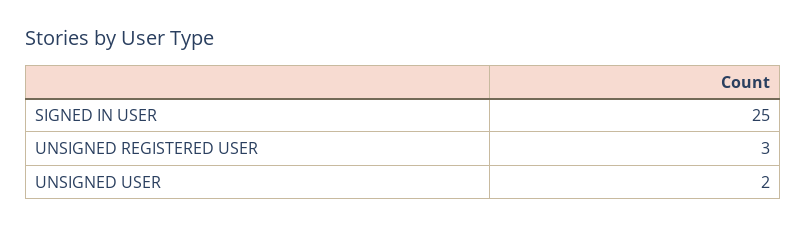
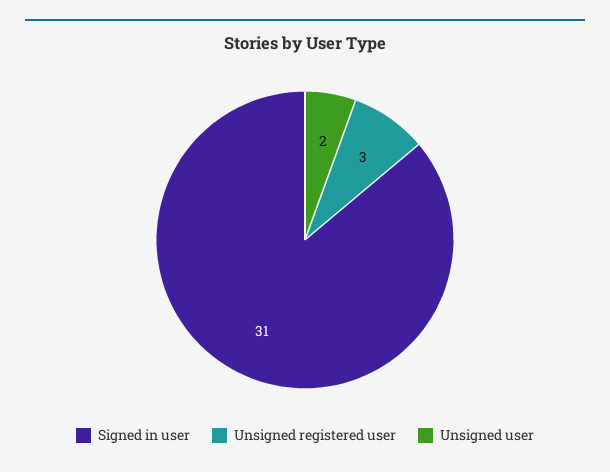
SIGNED IN USER: 25 -> 31

